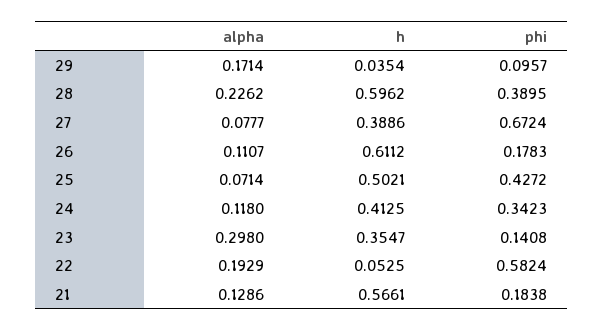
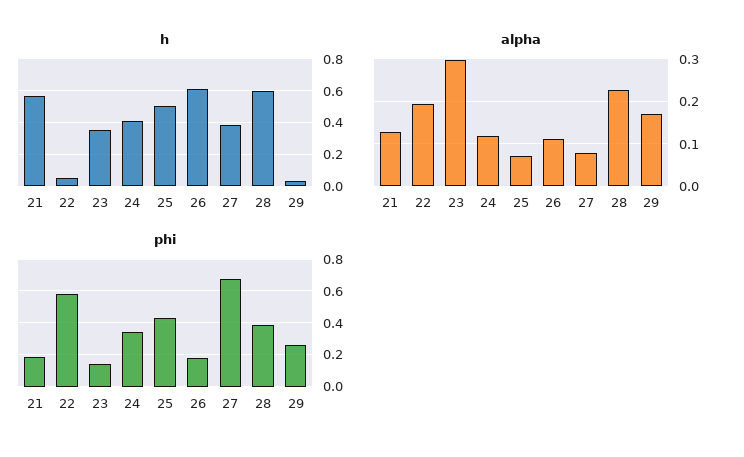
phi, 29: 0.0957 -> 0.25

